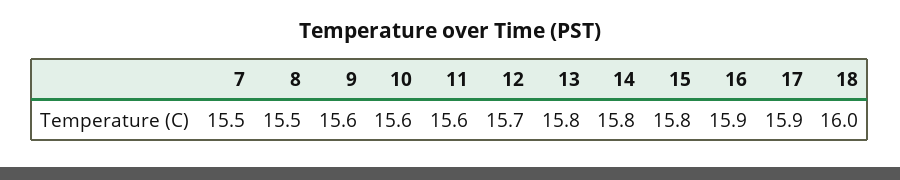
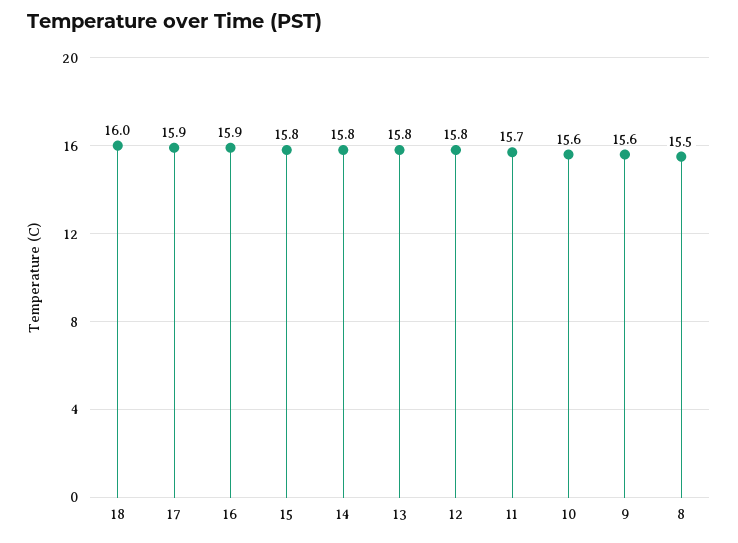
7: 15.5 -> none
11: 15.6 -> 15.7
12: 15.7 -> 15.8

